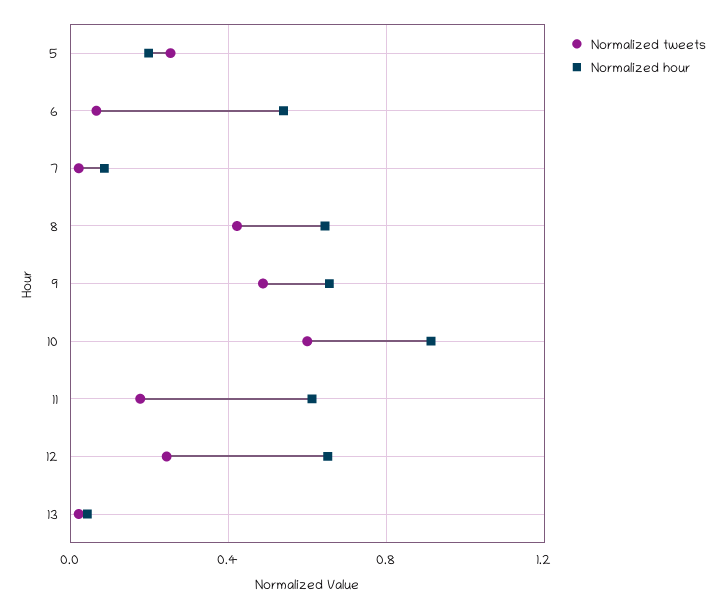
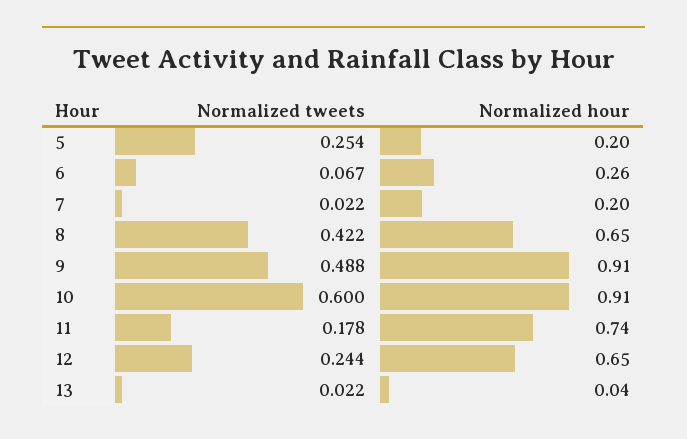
Normalized hour, 6: 0.55 -> 0.26
Normalized hour, 7: 0.1 -> 0.2
Normalized hour, 9: 0.65 -> 0.91
Normalized hour, 11: 0.6 -> 0.74

